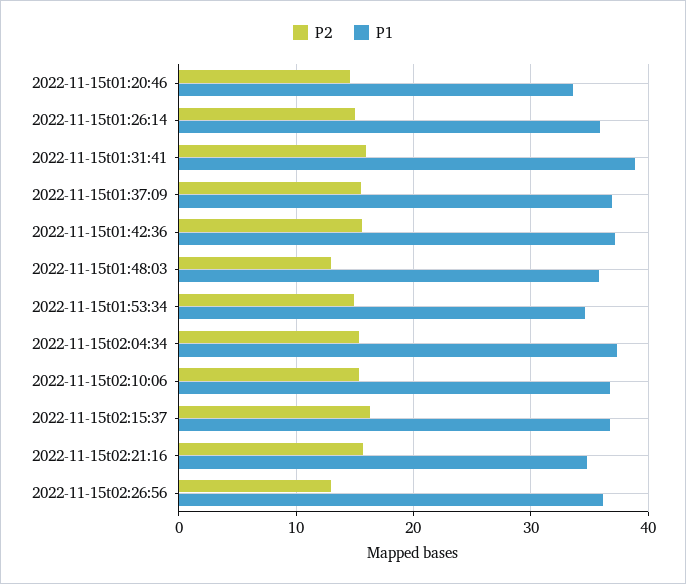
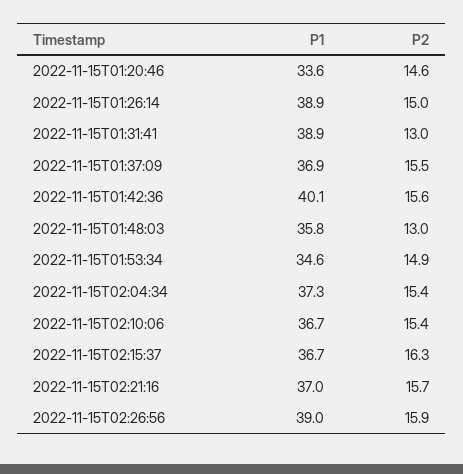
P1, 2022-11-15t01:26:14: 36 -> 38.9
P2, 2022-11-15t01:31:41: 16 -> 13
P1, 2022-11-15t01:42:36: 37 -> 40.1
P1, 2022-11-15t02:21:16: 35 -> 37
P2, 2022-11-15t02:26:56: 13 -> 15.9
P1, 2022-11-15t02:26:56: 36 -> 39

